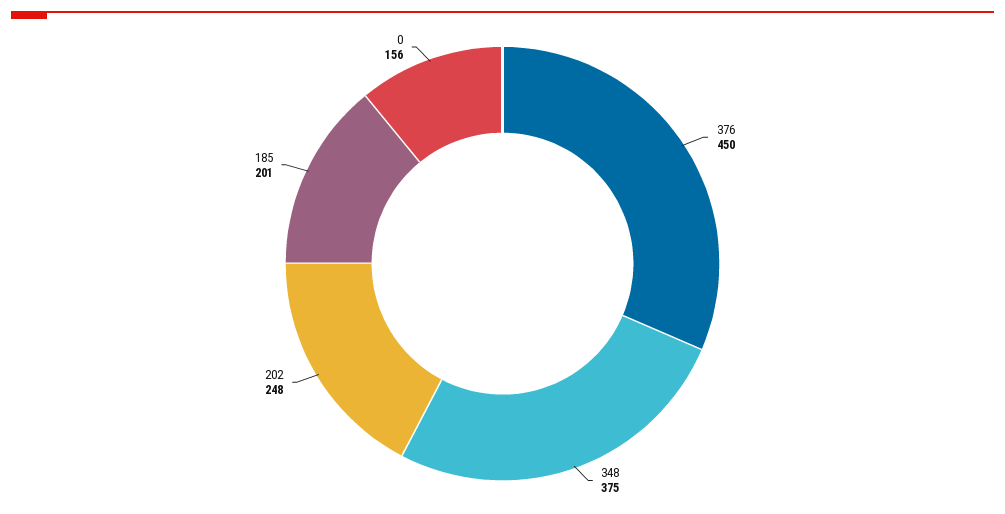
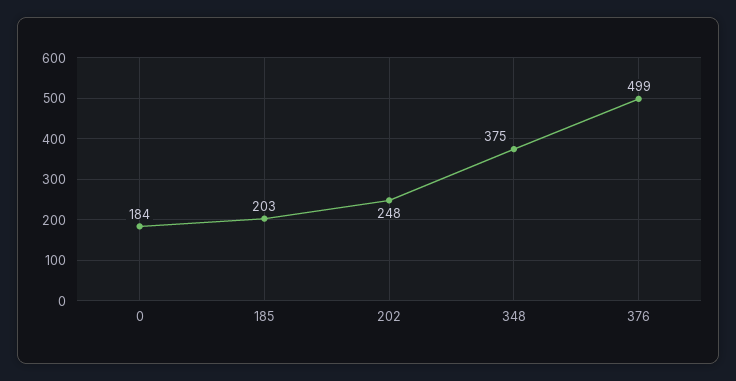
376: 450 -> 499
185: 201 -> 203
0: 156 -> 184

